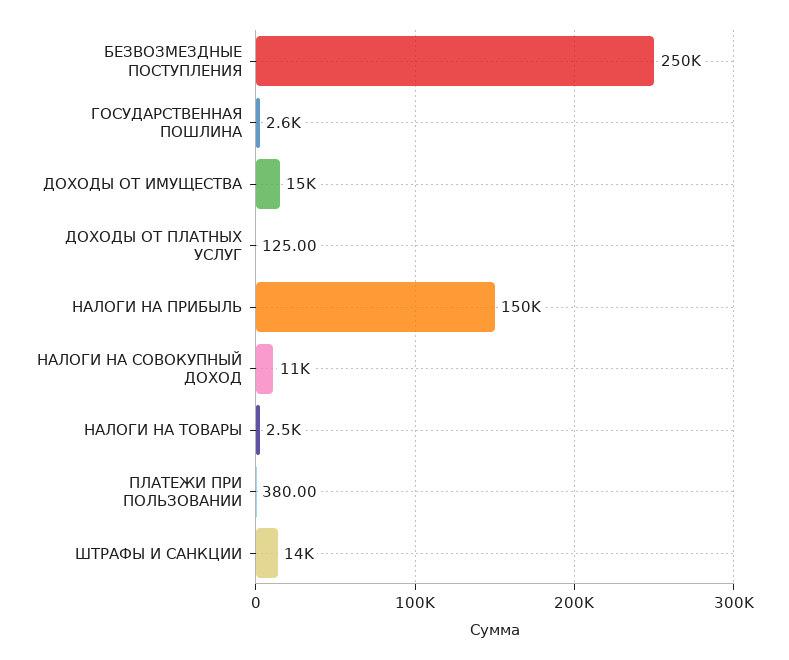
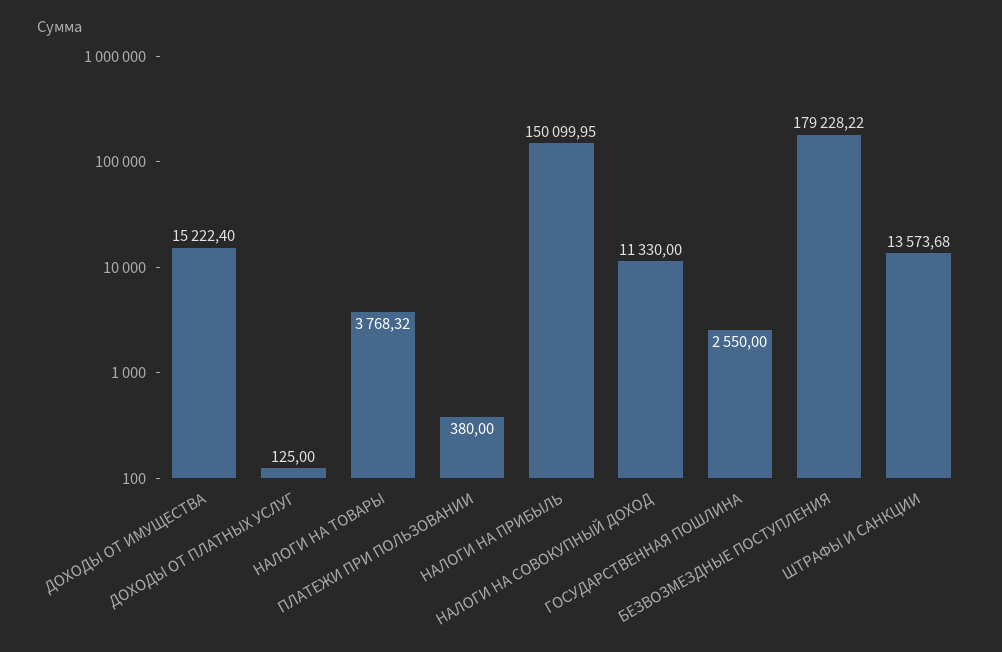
БЕЗВОЗМЕЗДНЫЕ ПОСТУПЛЕНИЯ: 250000 -> 179228.22
НАЛОГИ НА ТОВАРЫ: 2500 -> 3768.32

